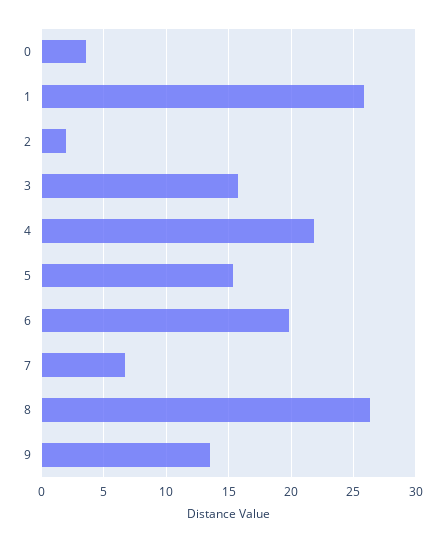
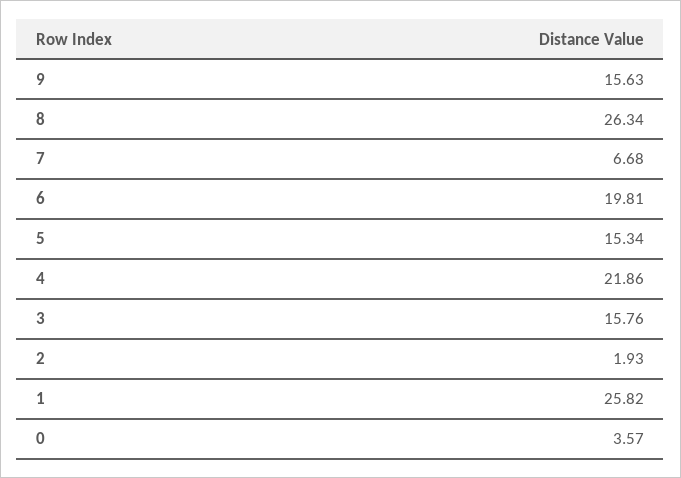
9: 13.5 -> 15.63

